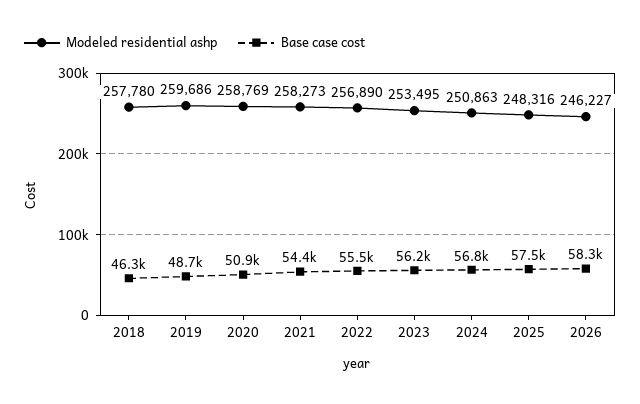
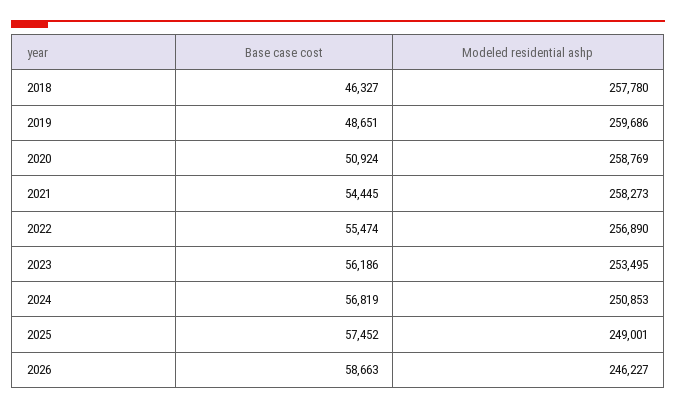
Modeled residential ashp, 2024: 250863 -> 250853
Modeled residential ashp, 2025: 248316 -> 249001
Base case cost, 2026: 58300 -> 58663

